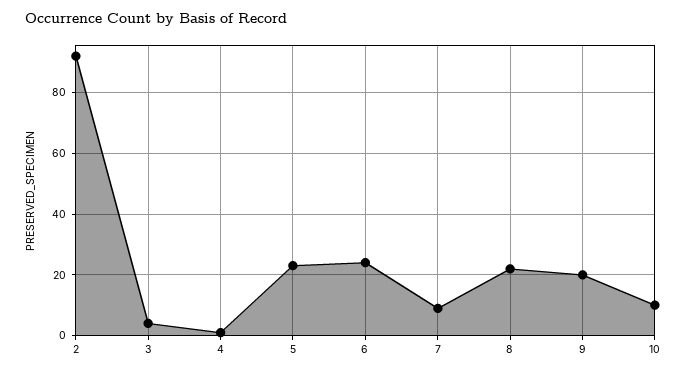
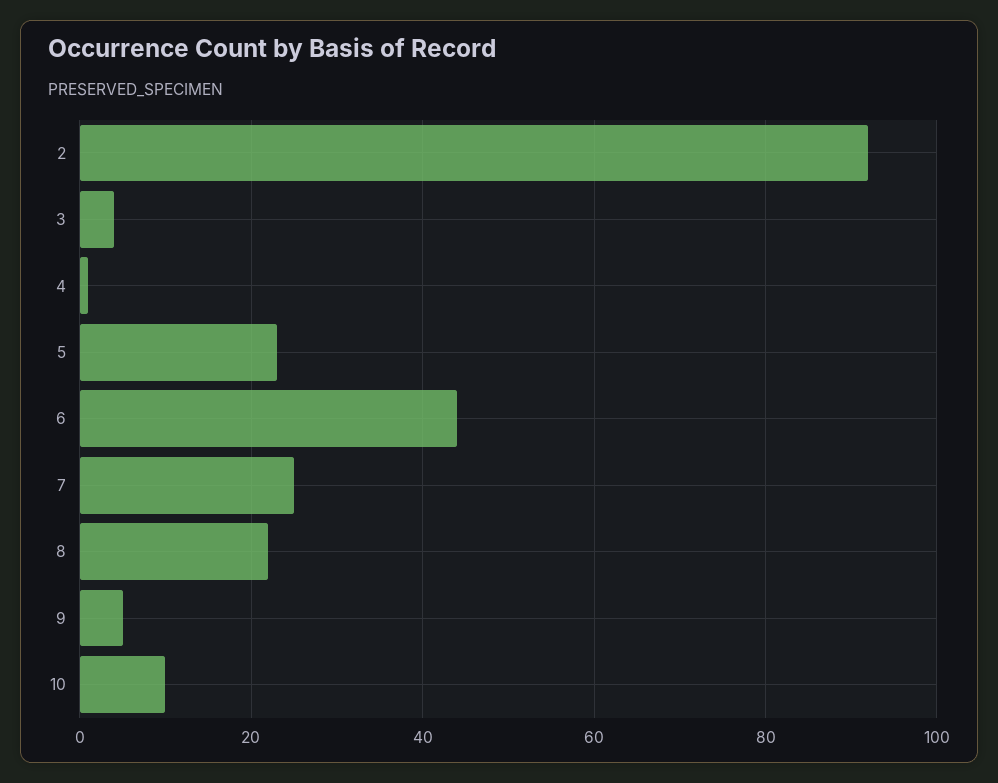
6: 25 -> 45
7: 10 -> 25
9: 20 -> 5

